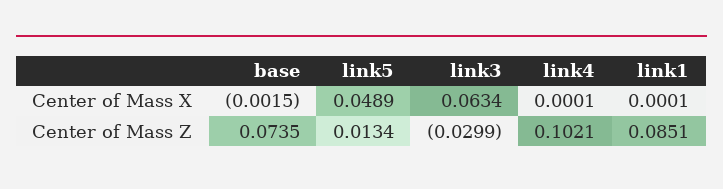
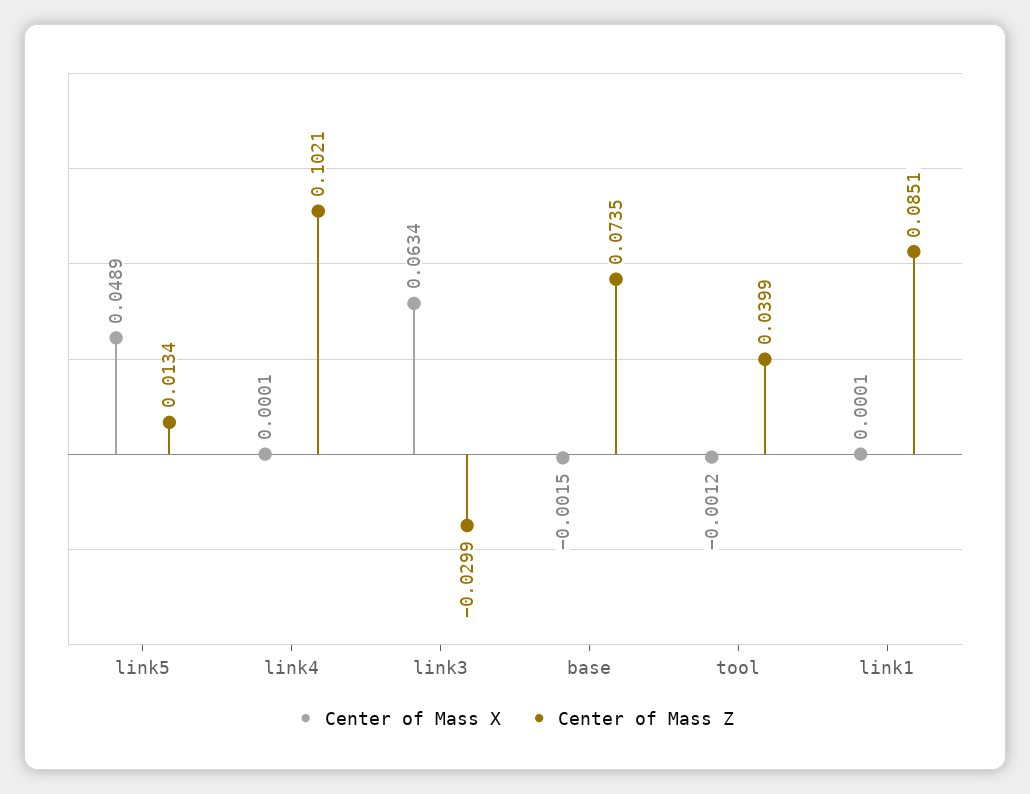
Center of Mass X, tool: none -> -0.0012
Center of Mass Z, tool: none -> 0.0399

